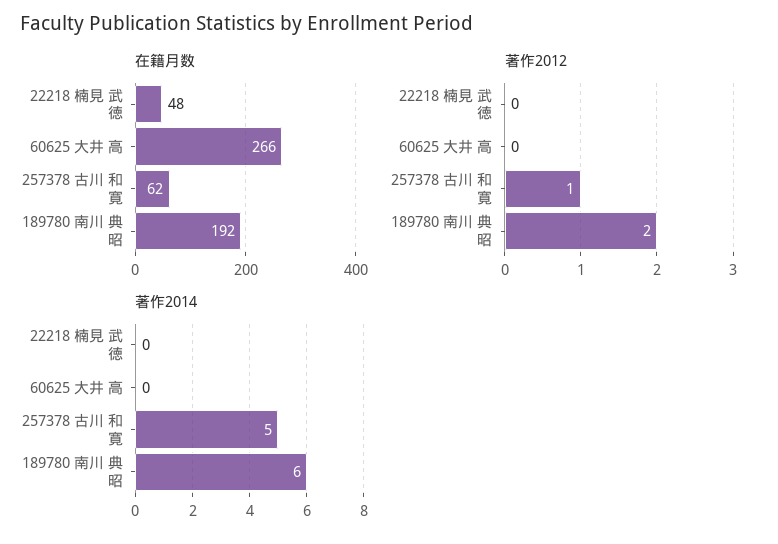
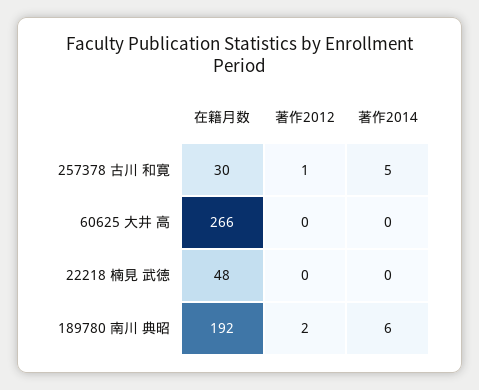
在籍月数, 257378 古川 和寛: 62 -> 30

